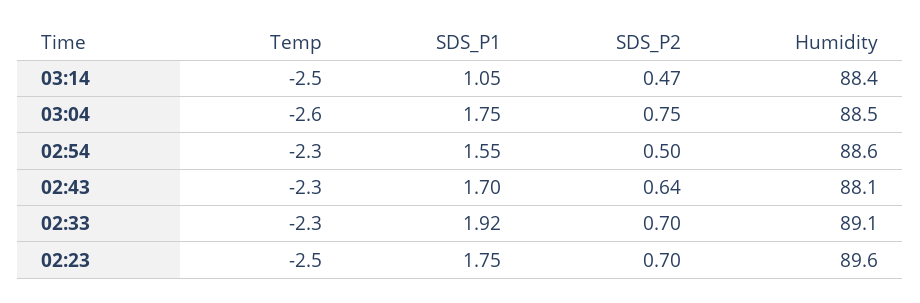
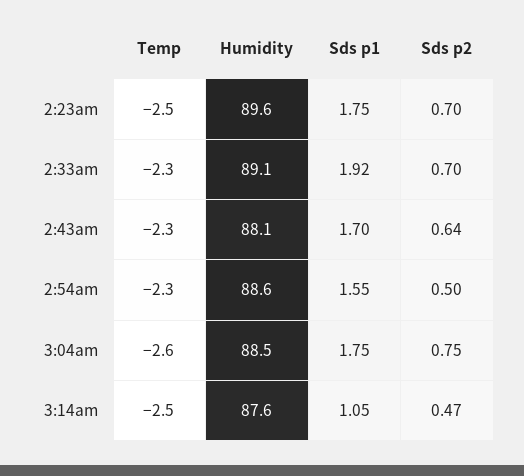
Humidity, 03:14: 88.4 -> 87.6

